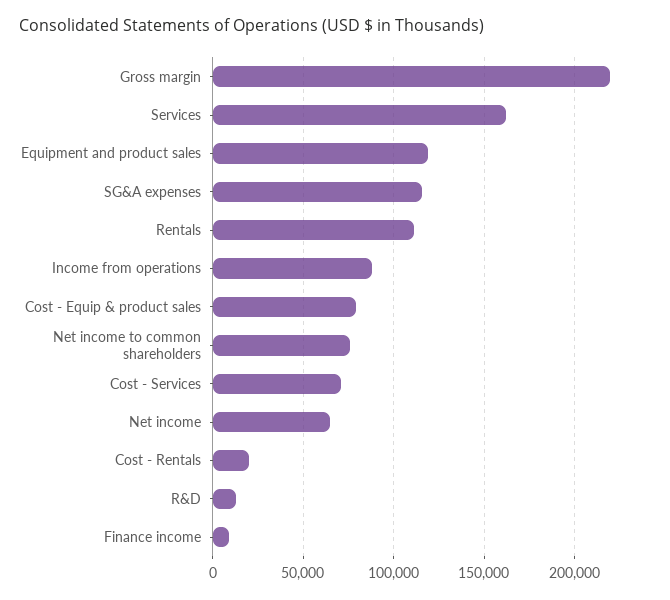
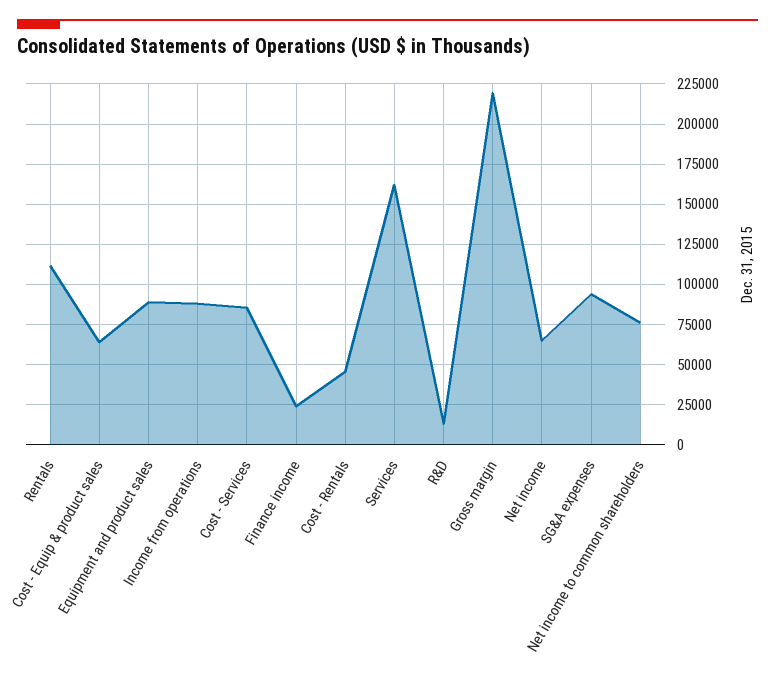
Equipment and product sales: 120000 -> 90000
SG&A expenses: 115000 -> 95000
Cost - Equip & product sales: 80000 -> 65000
Cost - Services: 70000 -> 85000
Cost - Rentals: 20000 -> 45000
Finance income: 10000 -> 25000

